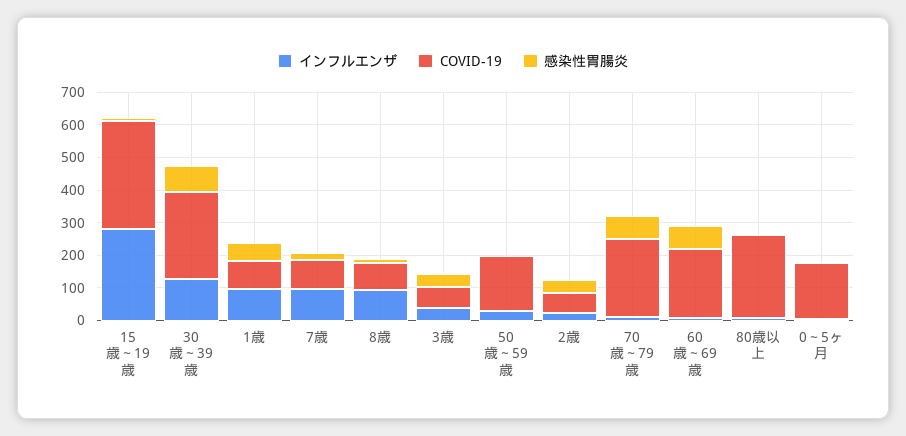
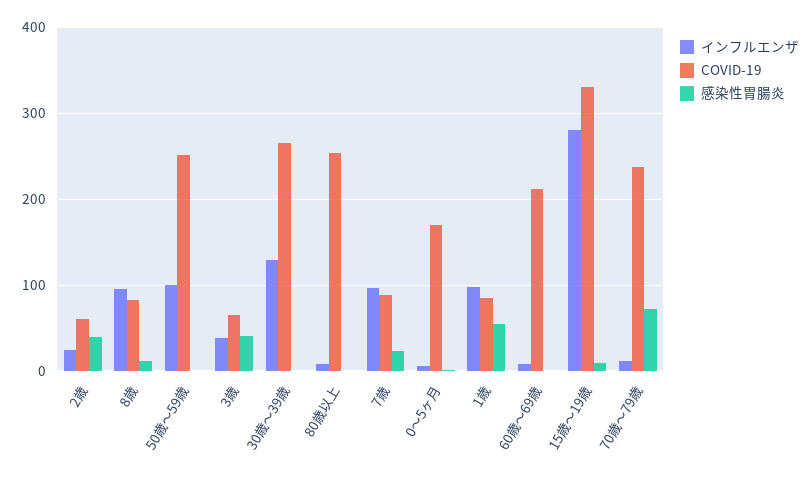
感染性胃腸炎, 30歳～39歳: 75 -> 0
インフルエンザ, 50歳～59歳: 25 -> 100
COVID-19, 50歳～59歳: 175 -> 250
感染性胃腸炎, 60歳～69歳: 75 -> 0

